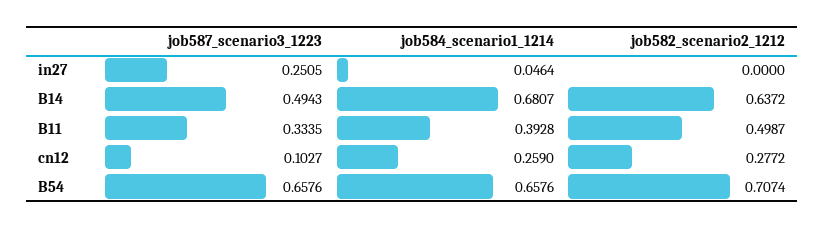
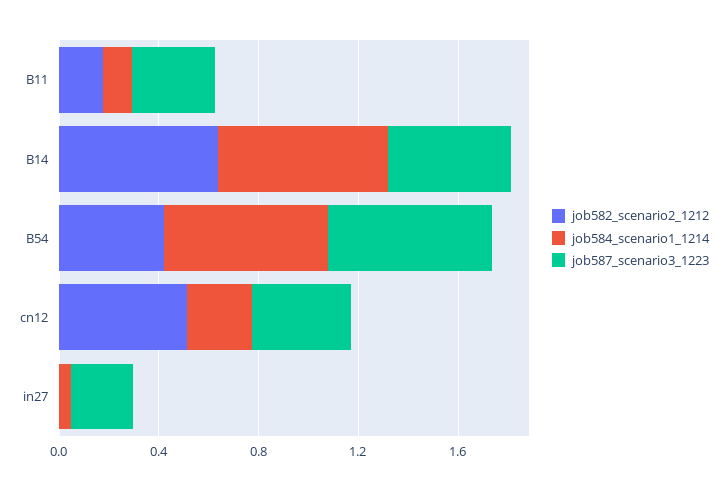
job584_scenario1_1214, B11: 0.3928 -> 0.1
job582_scenario2_1212, B11: 0.4987 -> 0.2
job587_scenario3_1223, cn12: 0.1027 -> 0.4
job582_scenario2_1212, cn12: 0.2772 -> 0.5
job582_scenario2_1212, B54: 0.7074 -> 0.4

